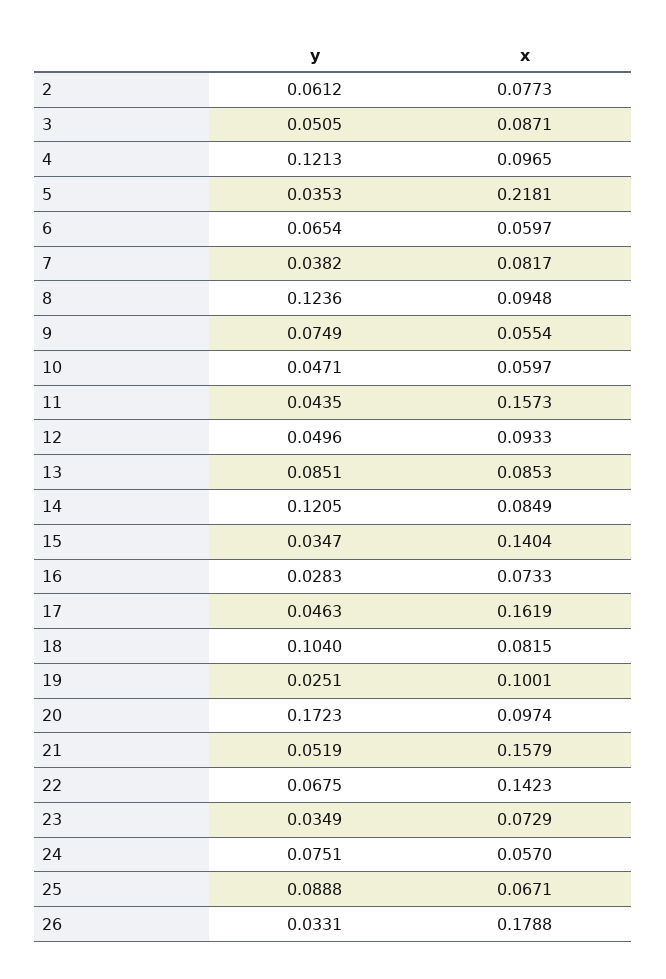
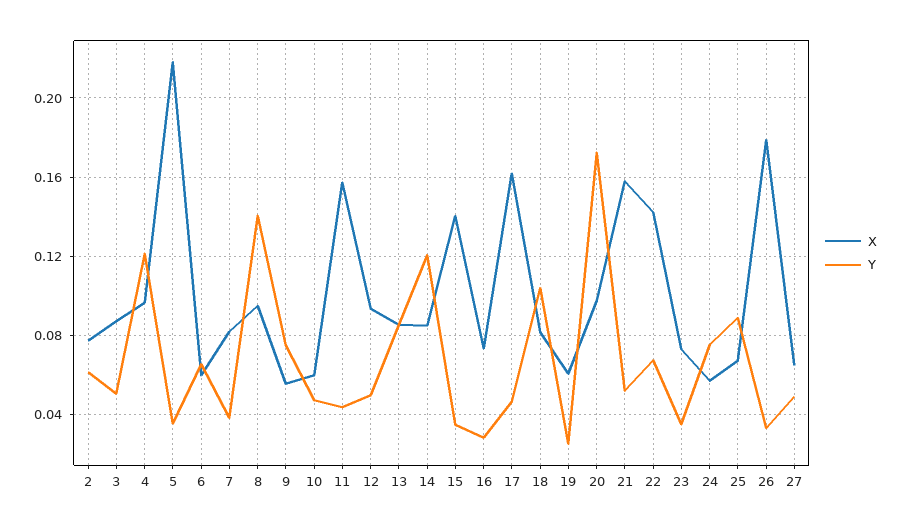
y, 8: 0.1236 -> 0.14
x, 19: 0.1001 -> 0.06
x, 27: none -> 0.065
y, 27: none -> 0.05

